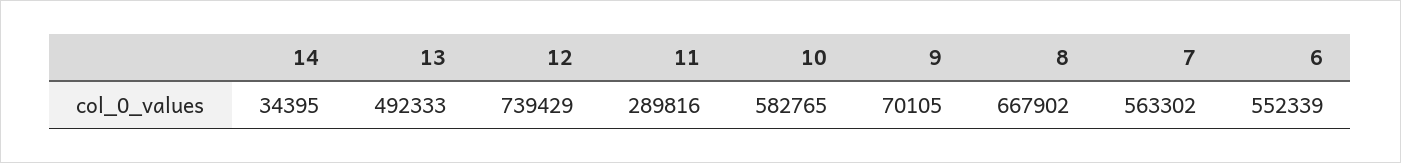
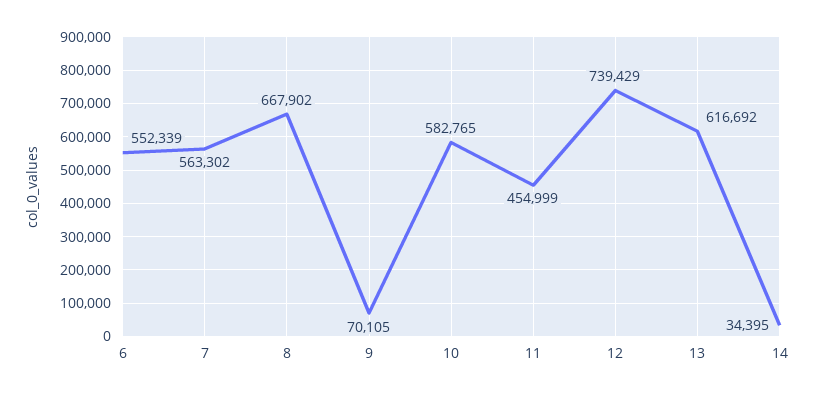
13: 492333 -> 616692
11: 289816 -> 454999

